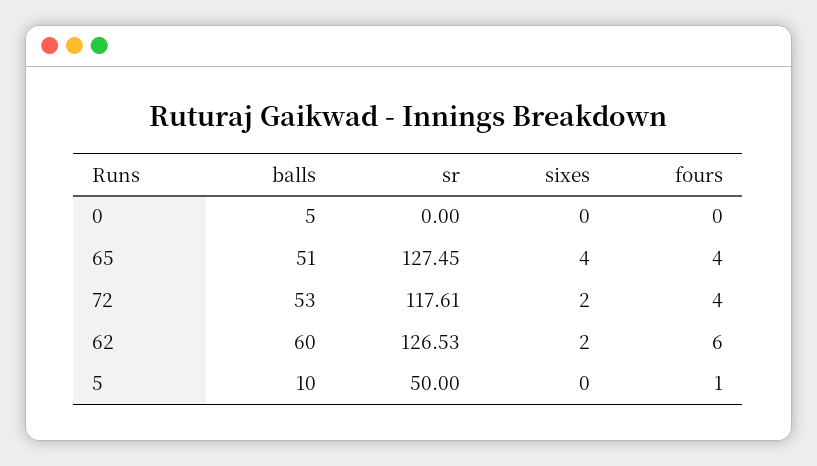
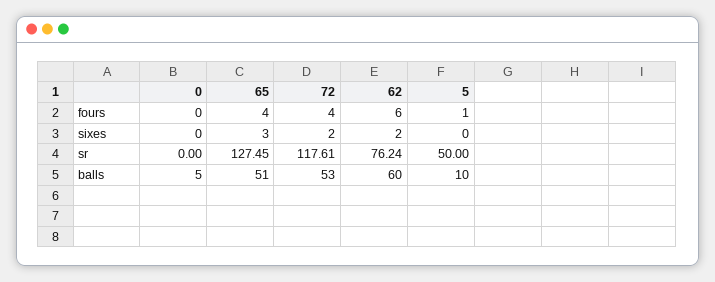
sixes, 65: 4 -> 3
sr, 62: 126.53 -> 76.24

